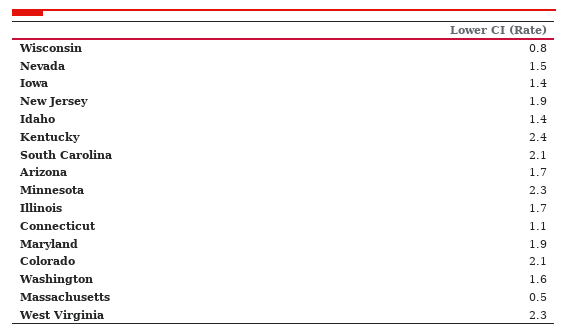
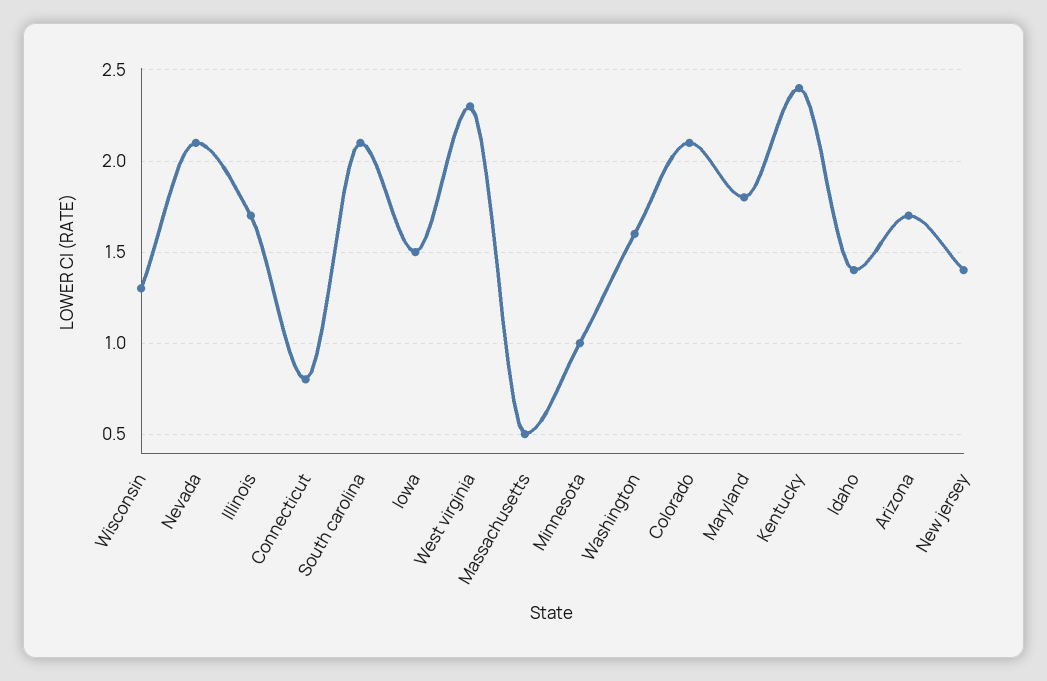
Wisconsin: 0.8 -> 1.3
Nevada: 1.5 -> 2.1
Iowa: 1.4 -> 1.5
New Jersey: 1.9 -> 1.4
Minnesota: 2.3 -> 1
Connecticut: 1.1 -> 0.8
Maryland: 1.9 -> 1.8

